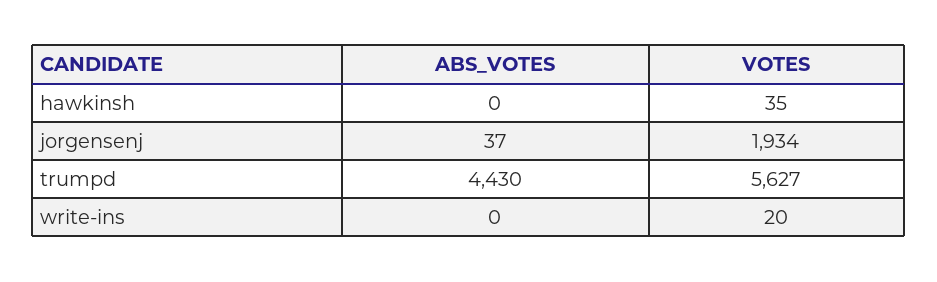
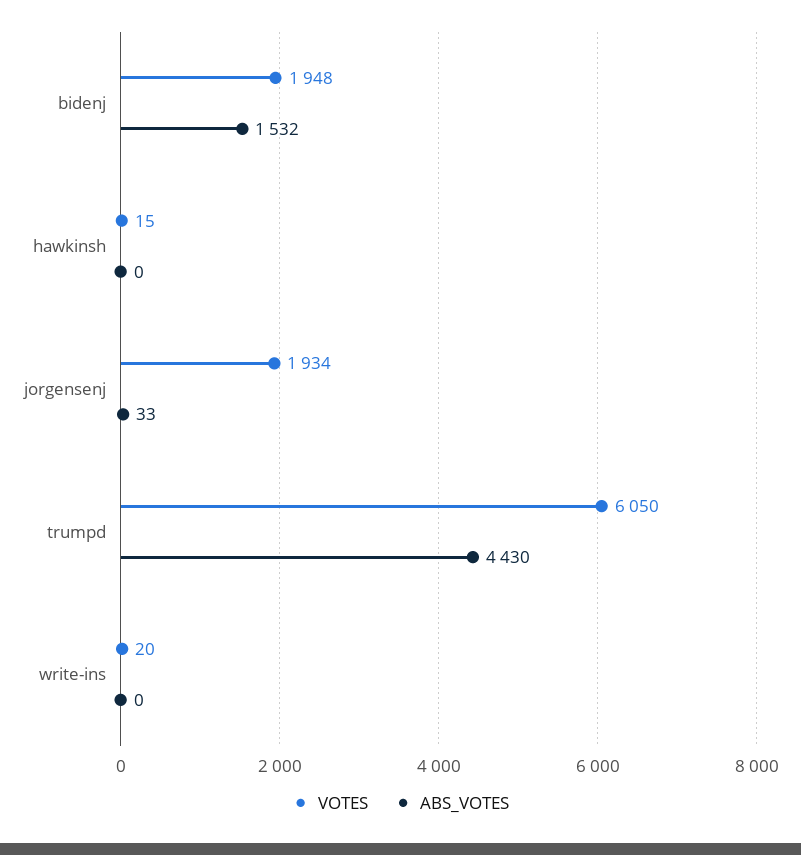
VOTES, hawkinsh: 35 -> 15
ABS_VOTES, jorgensenj: 37 -> 33
VOTES, trumpd: 5627 -> 6050
VOTES, bidenj: none -> 1948
ABS_VOTES, bidenj: none -> 1532

